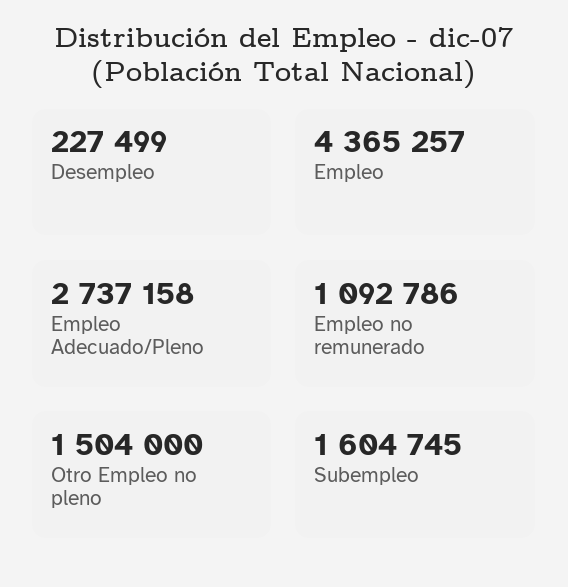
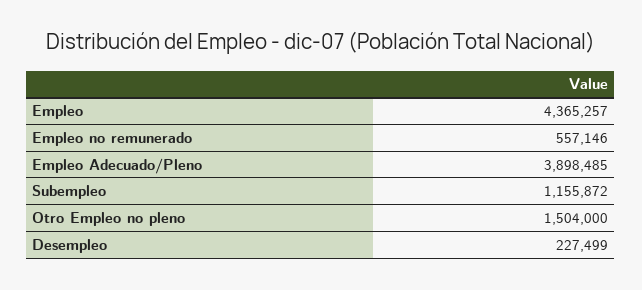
Empleo Adecuado/Pleno: 2737158 -> 3898485
Empleo no remunerado: 1092786 -> 557146
Subempleo: 1604745 -> 1155872

